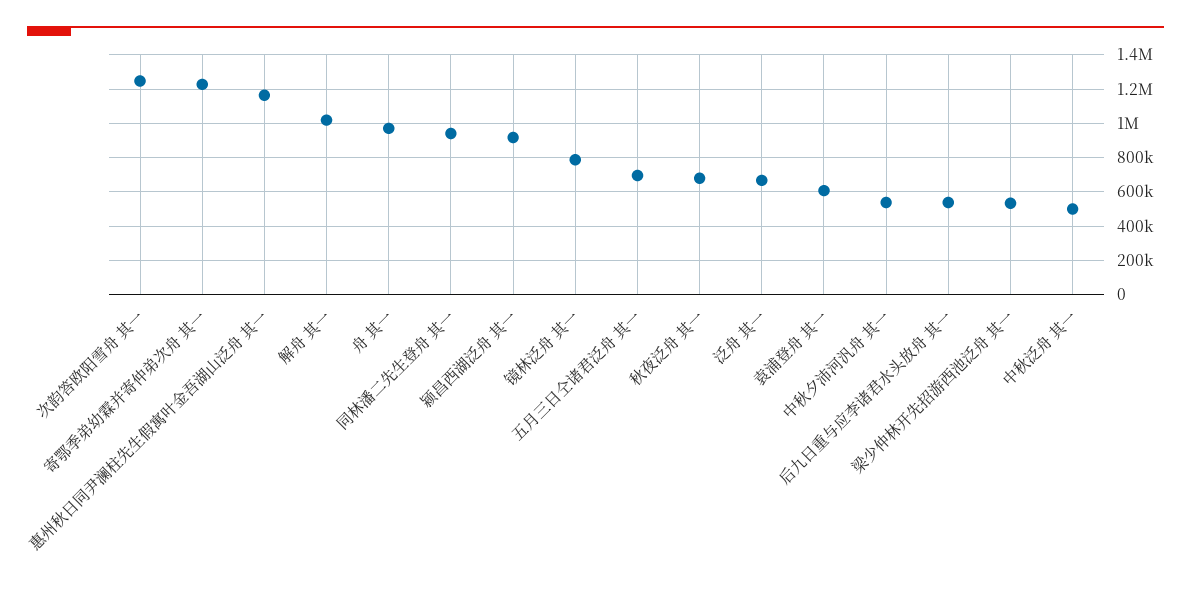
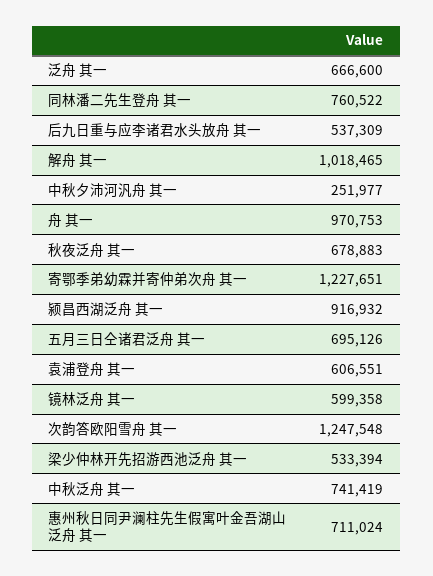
惠州秋日同尹澜柱先生假寓叶金吾湖山泛舟 其一: 1150000 -> 711024
同林潘二先生登舟 其一: 950000 -> 760522
镜林泛舟 其一: 800000 -> 599358
中秋夕沛河汎舟 其一: 550000 -> 251977
中秋泛舟 其一: 500000 -> 741419

